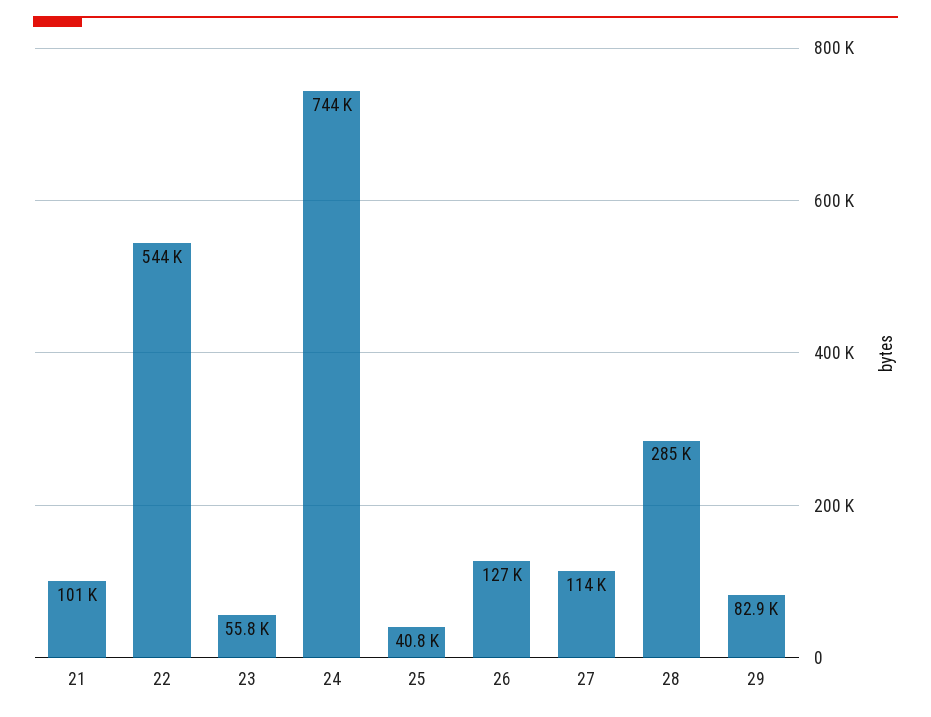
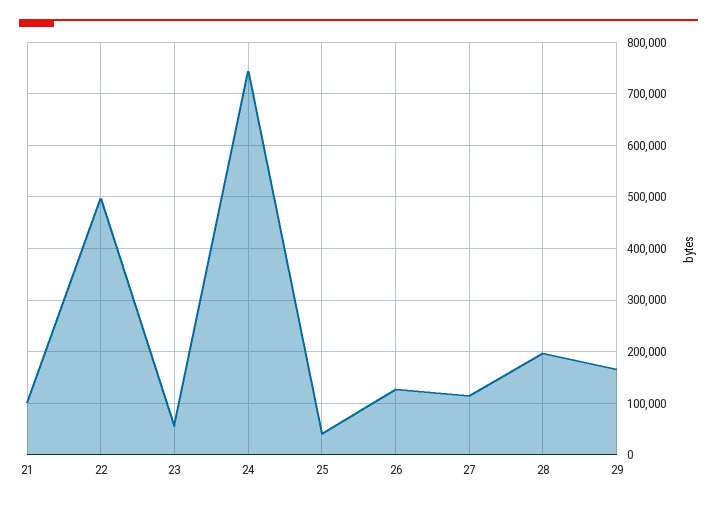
22: 544000 -> 500000
28: 285000 -> 200000
29: 82900 -> 160000

